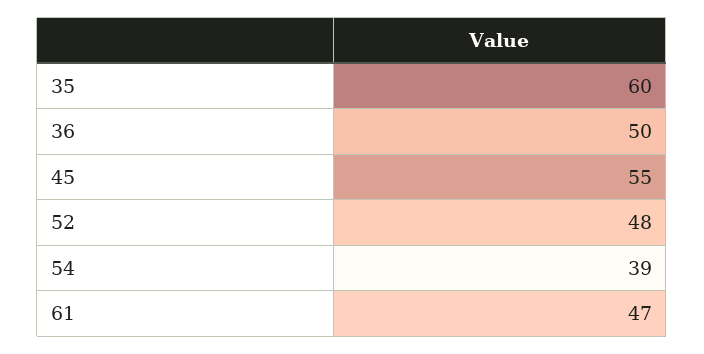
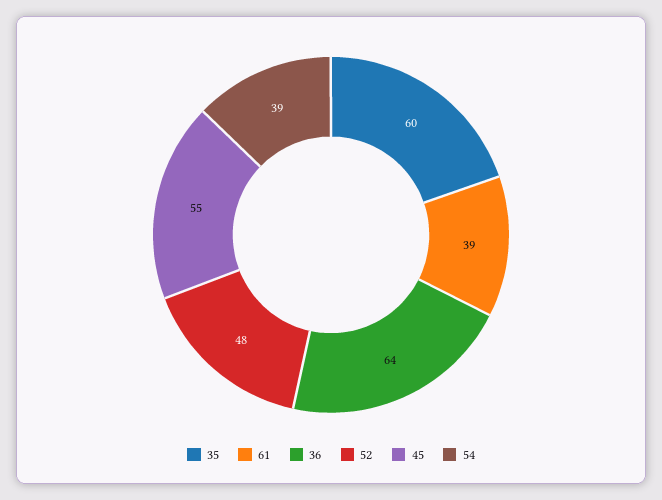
36: 50 -> 64
61: 47 -> 39

